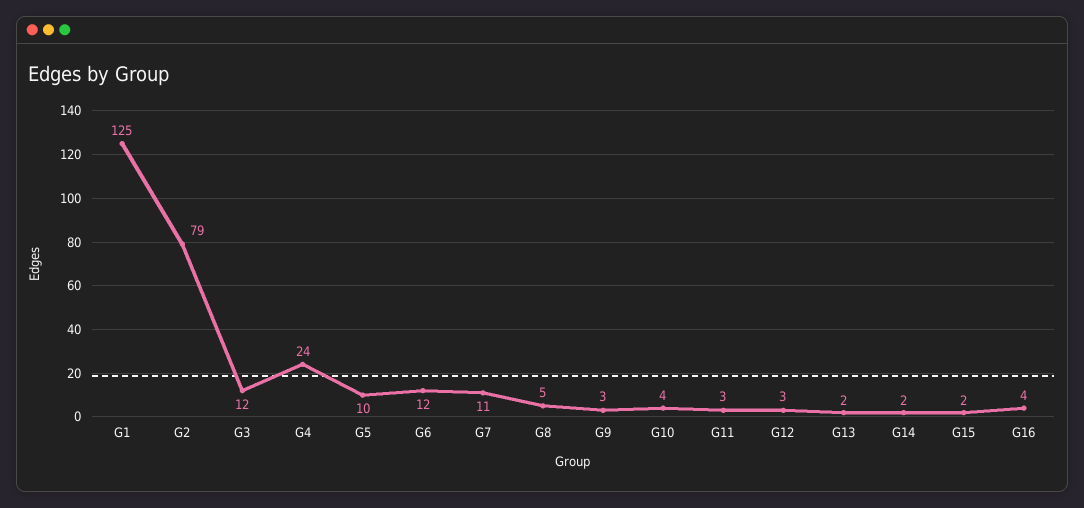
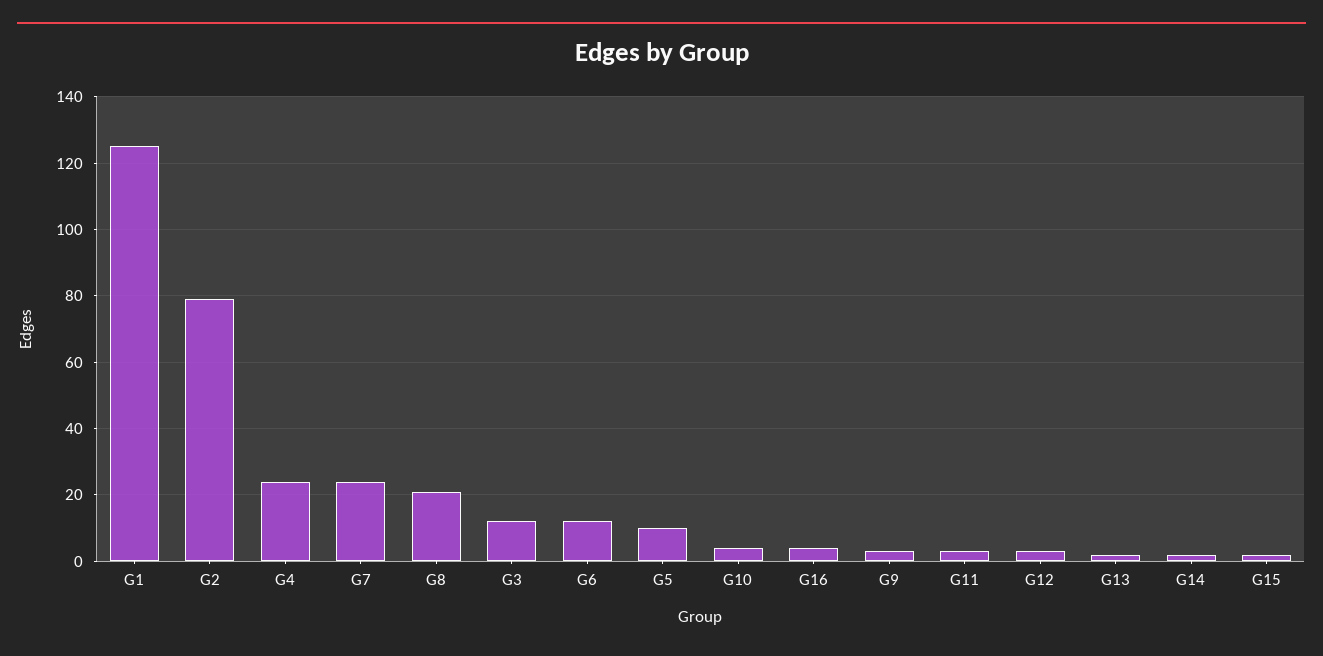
G7: 11 -> 25
G8: 5 -> 20

